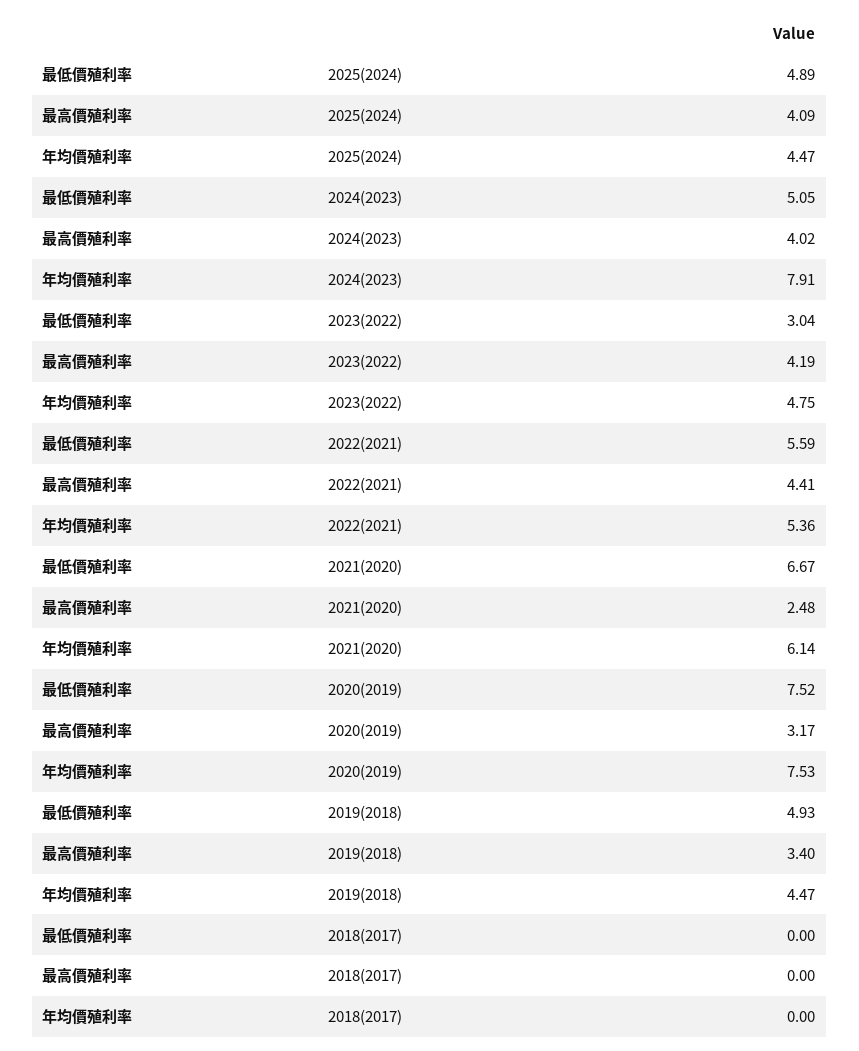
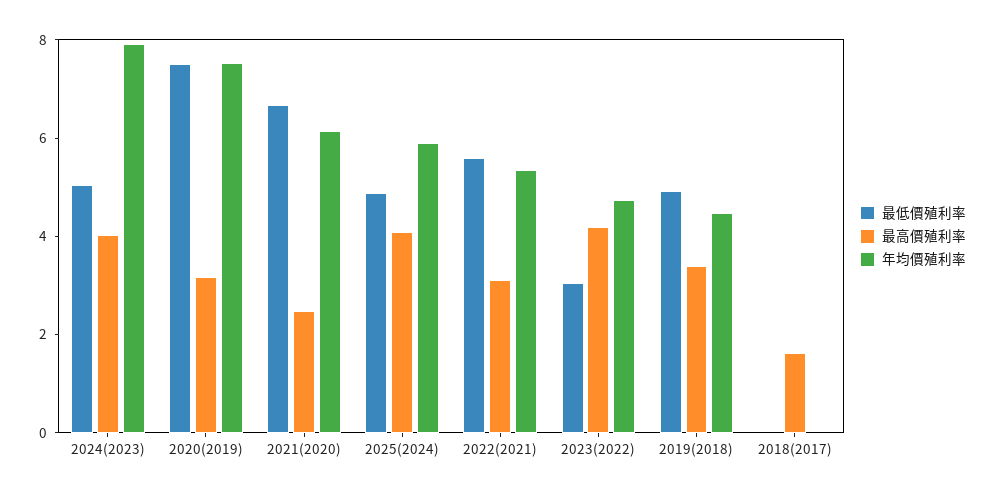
年均價殖利率, 2025(2024): 4.47 -> 6
最高價殖利率, 2022(2021): 4.41 -> 3
最高價殖利率, 2018(2017): 0 -> 1.5

